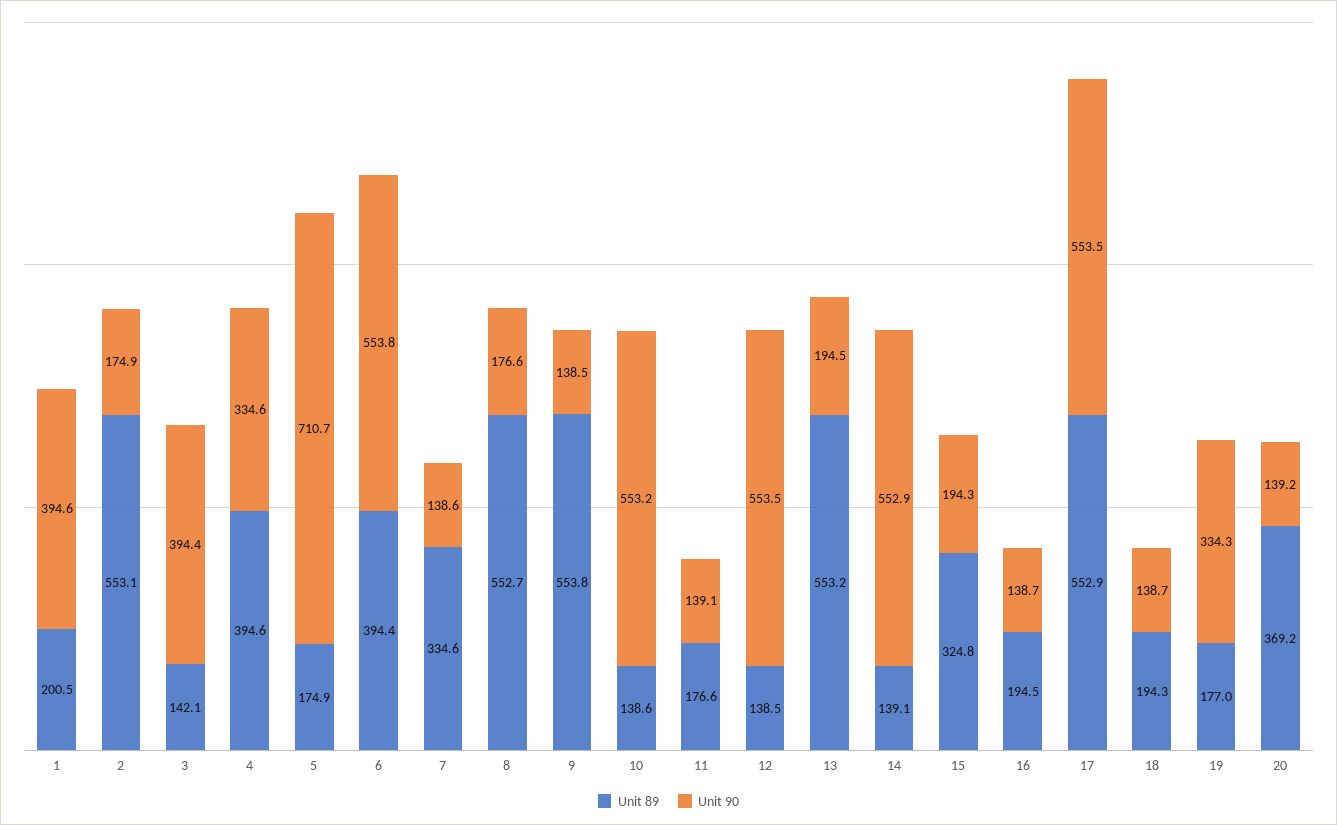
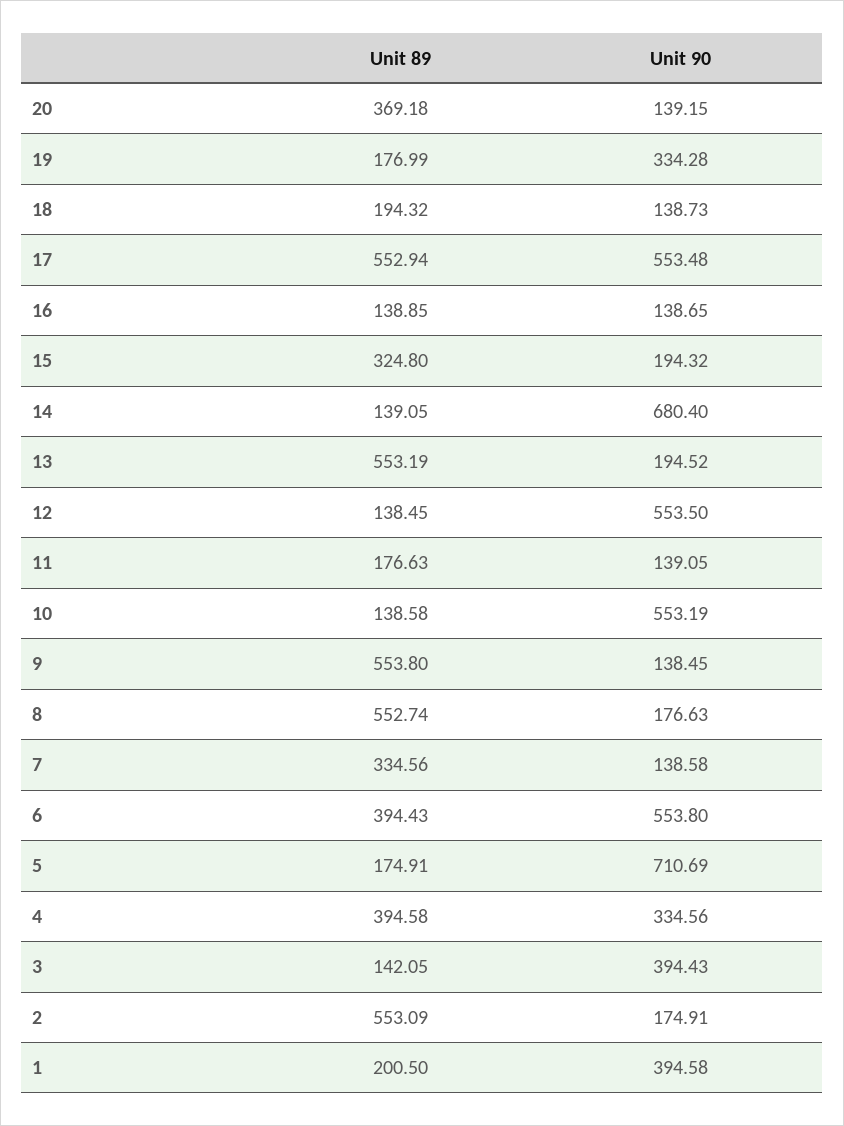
Unit 90, 14: 552.9 -> 680.4
Unit 89, 16: 194.5 -> 138.85

